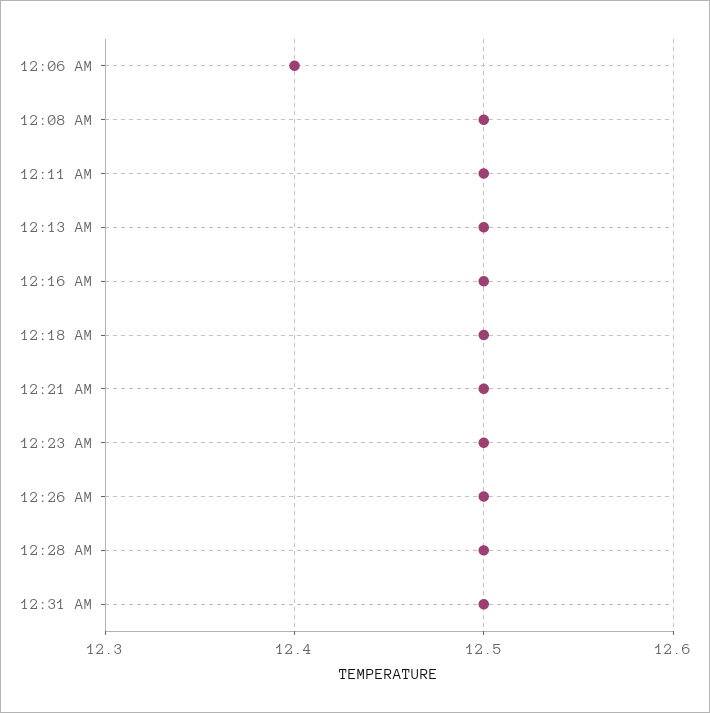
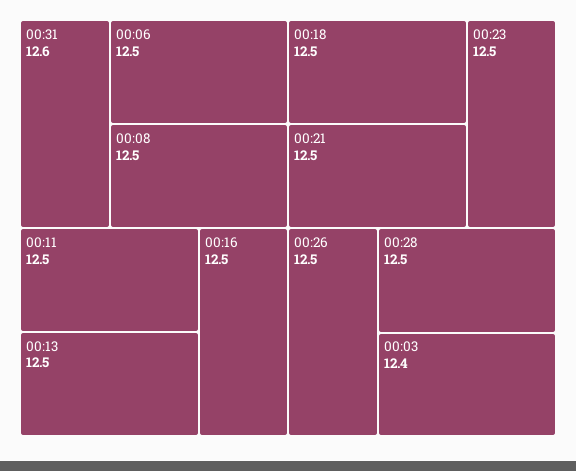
12:06 AM: 12.4 -> 12.5
12:31 AM: 12.5 -> 12.6
00:03: none -> 12.4

